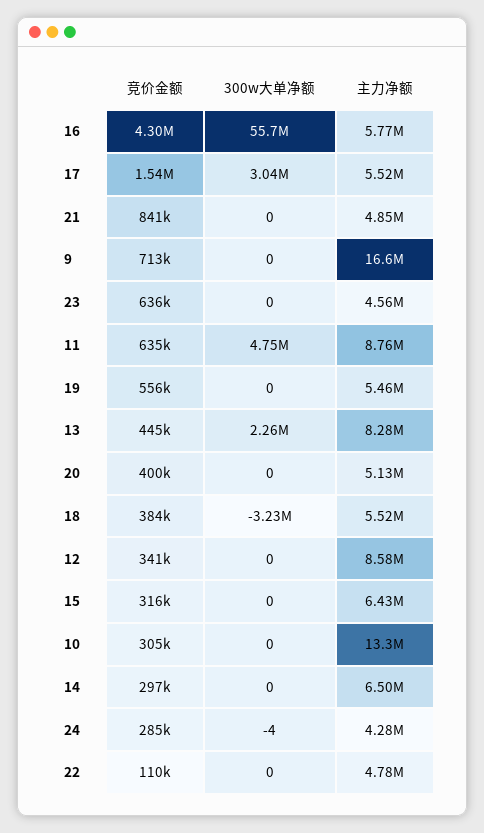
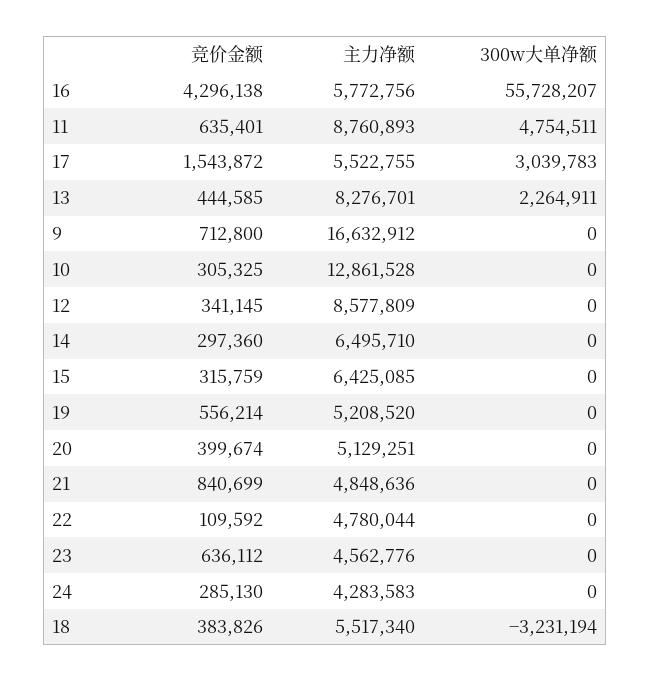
主力净额, 19: 5460000 -> 5208520
主力净额, 10: 13300000 -> 12861528
300w大单净额, 24: -4 -> 0

